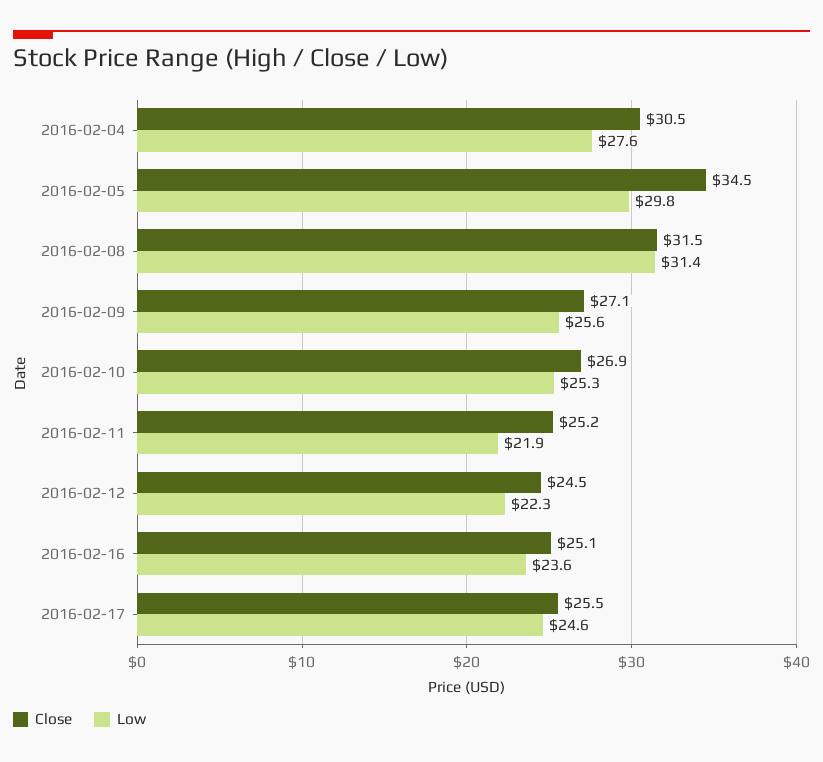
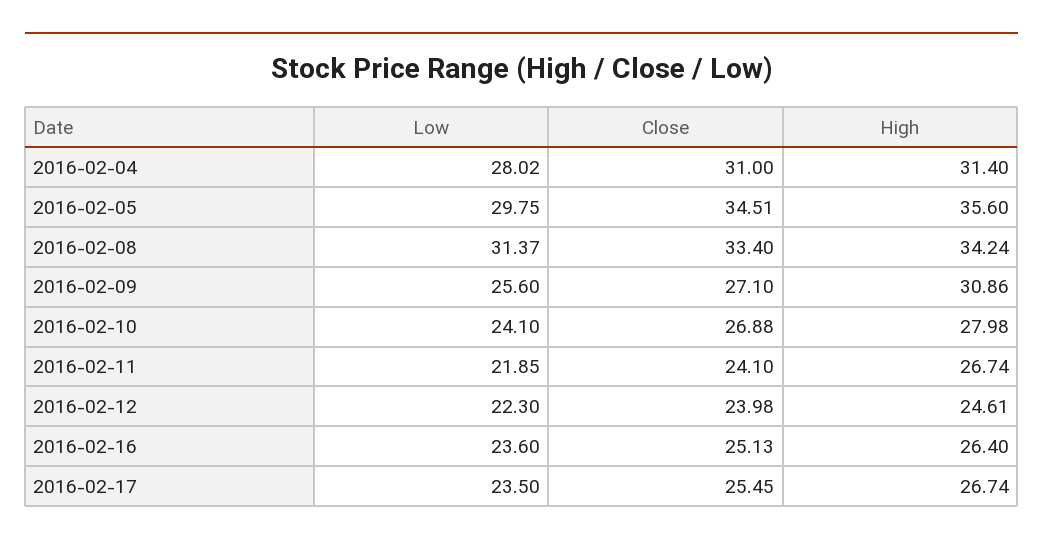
Close, 2016-02-04: 30.5 -> 31
Low, 2016-02-04: 27.6 -> 28.02
Close, 2016-02-08: 31.5 -> 33.4
Low, 2016-02-10: 25.3 -> 24.1
Close, 2016-02-11: 25.2 -> 24.1
Close, 2016-02-12: 24.5 -> 23.98
Low, 2016-02-17: 24.6 -> 23.5
High, 2016-02-04: none -> 31.4
High, 2016-02-05: none -> 35.6
High, 2016-02-08: none -> 34.24
High, 2016-02-09: none -> 30.86
High, 2016-02-10: none -> 27.98
High, 2016-02-11: none -> 26.74
High, 2016-02-12: none -> 24.61
High, 2016-02-16: none -> 26.4
High, 2016-02-17: none -> 26.74

